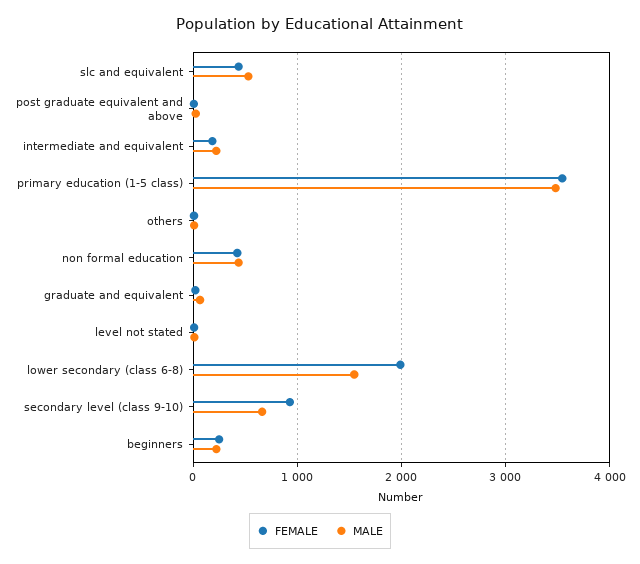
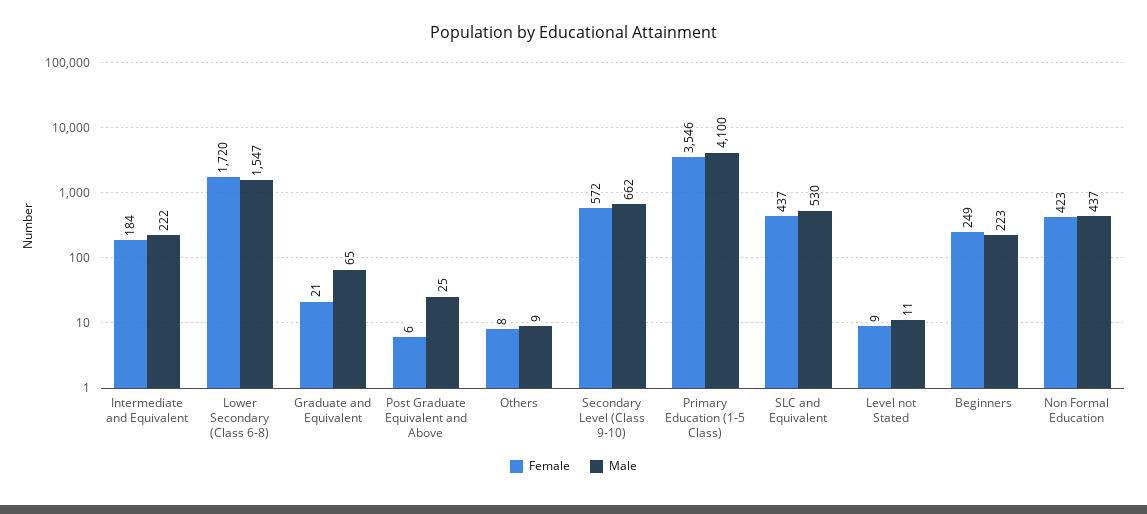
MALE, primary education (1-5 class): 3500 -> 4100
FEMALE, lower secondary (class 6-8): 2000 -> 1720
FEMALE, secondary level (class 9-10): 900 -> 572

